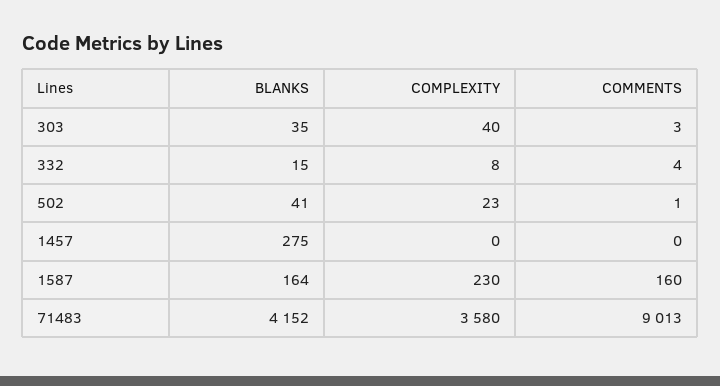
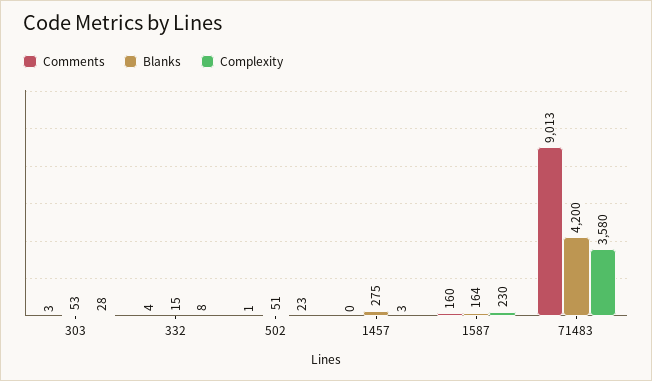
BLANKS, 303: 35 -> 53
COMPLEXITY, 303: 40 -> 28
BLANKS, 502: 41 -> 51
COMPLEXITY, 1457: 0 -> 3
BLANKS, 71483: 4152 -> 4200

